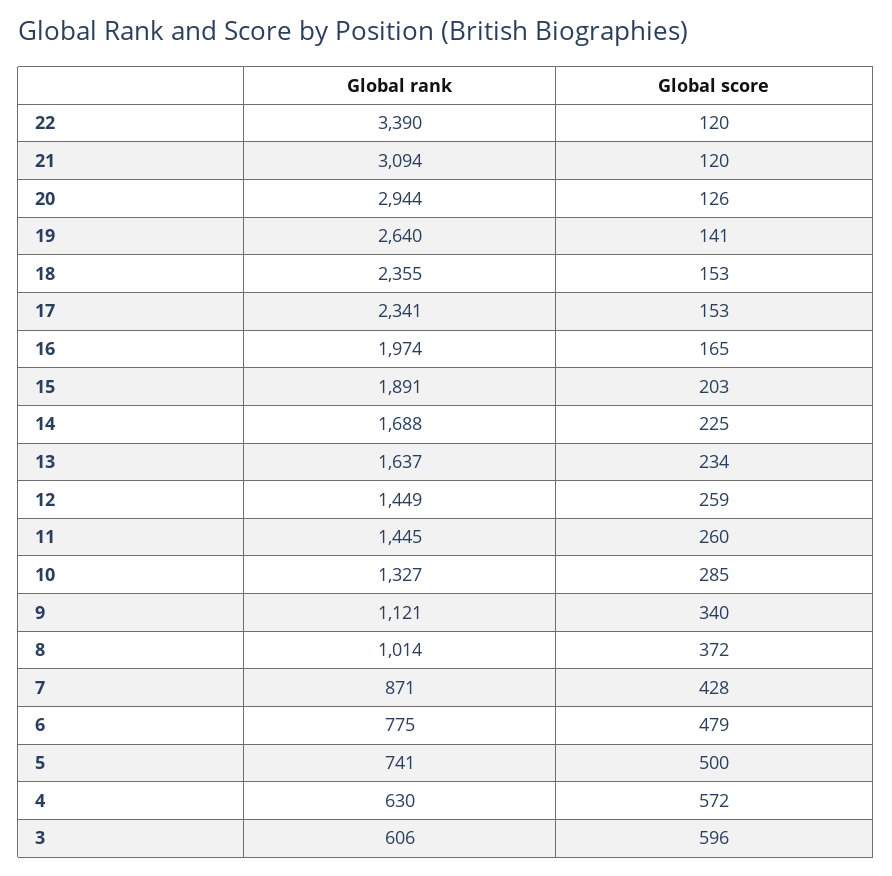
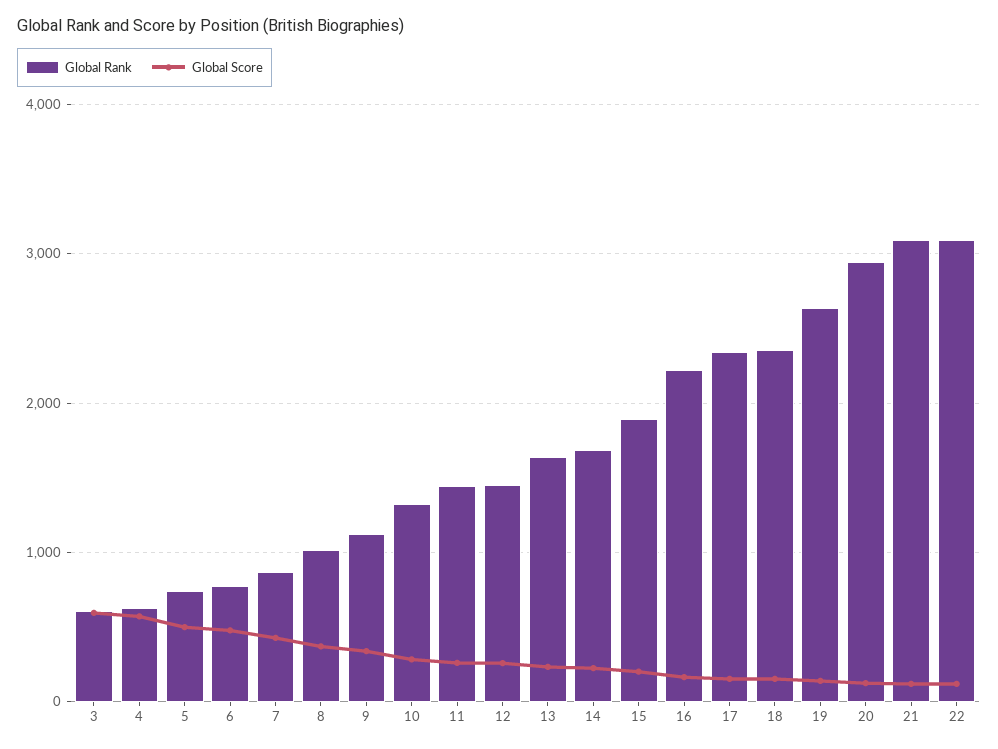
Global rank, 22: 3390 -> 3100
Global rank, 16: 1974 -> 2200

